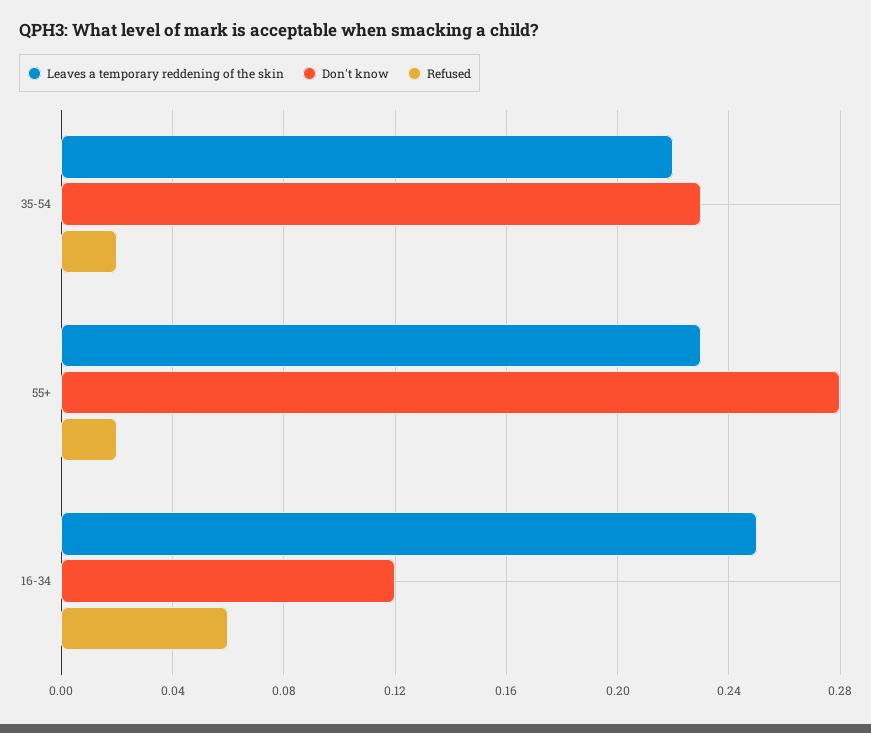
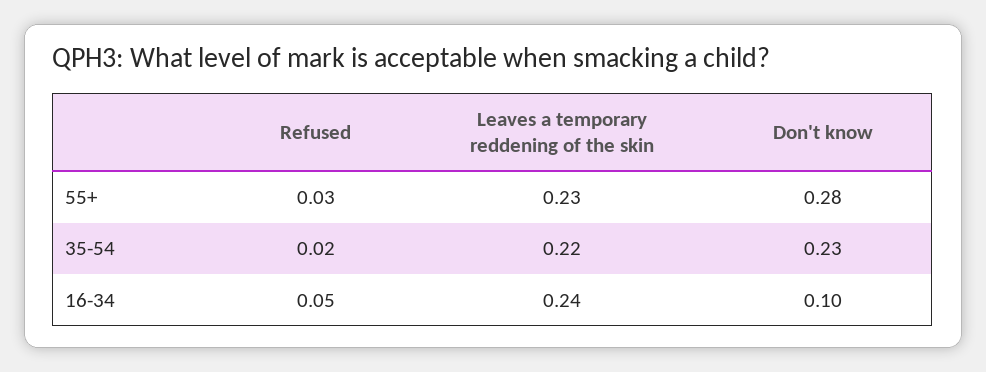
Refused, 55+: 0.02 -> 0.03
Leaves a temporary reddening of the skin, 16-34: 0.25 -> 0.24
Don't know, 16-34: 0.12 -> 0.1
Refused, 16-34: 0.06 -> 0.05

